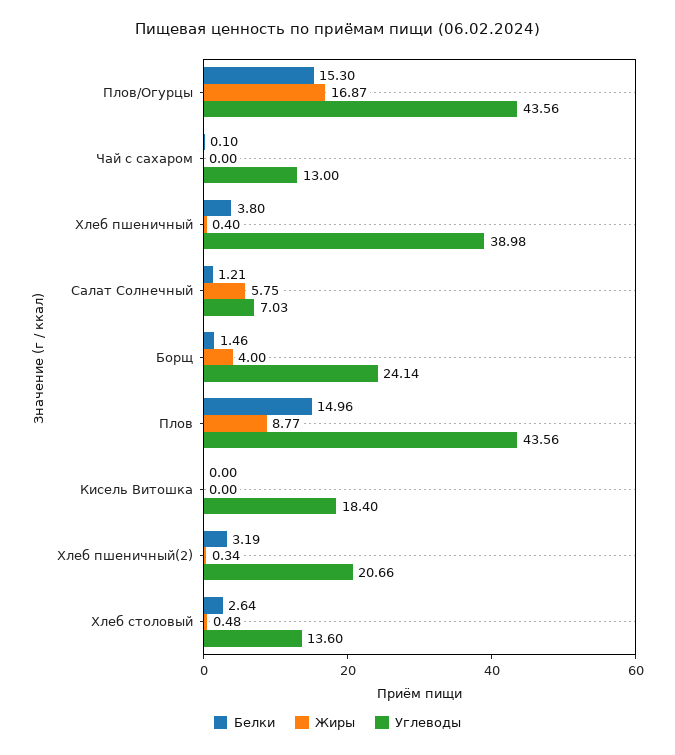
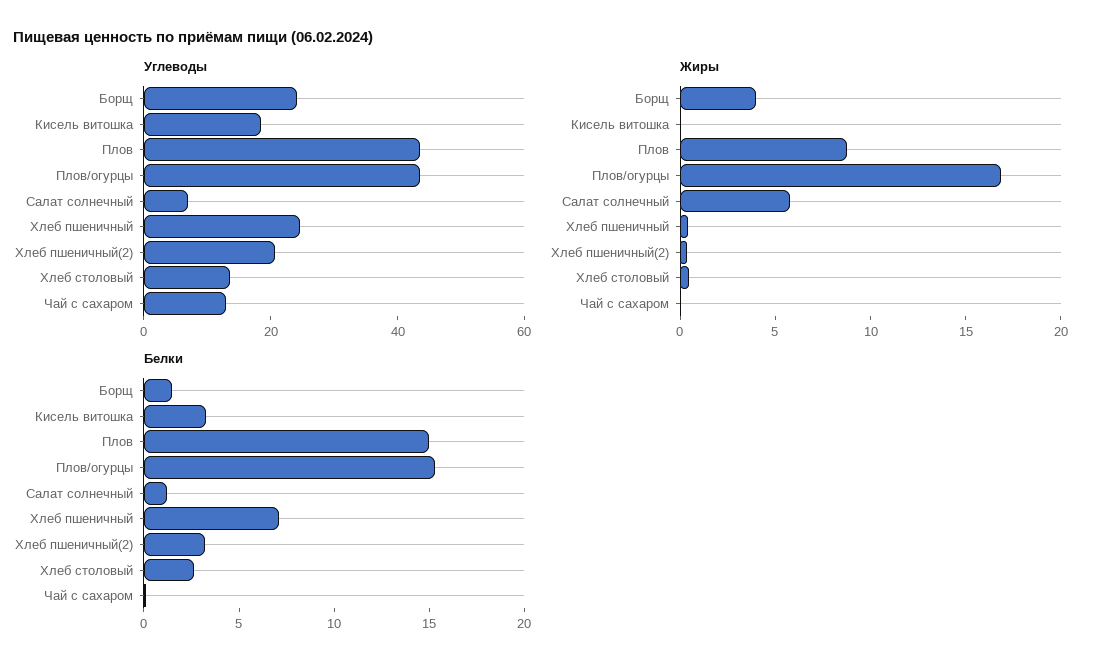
Белки, Хлеб пшеничный: 3.8 -> 7
Углеводы, Хлеб пшеничный: 38.98 -> 25
Белки, Кисель Витошка: 0 -> 3

